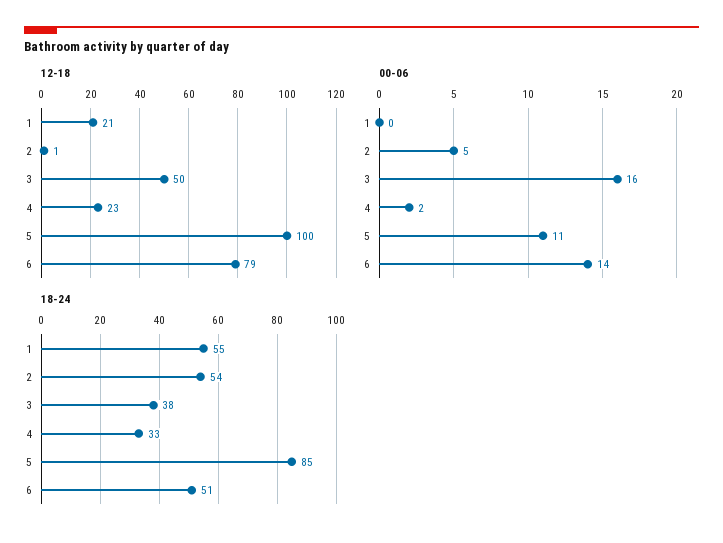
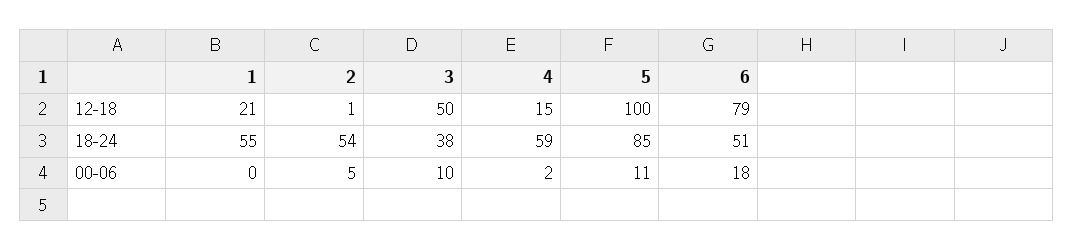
12-18, 4: 23 -> 15
00-06, 3: 16 -> 10
00-06, 6: 14 -> 18
18-24, 4: 33 -> 59

